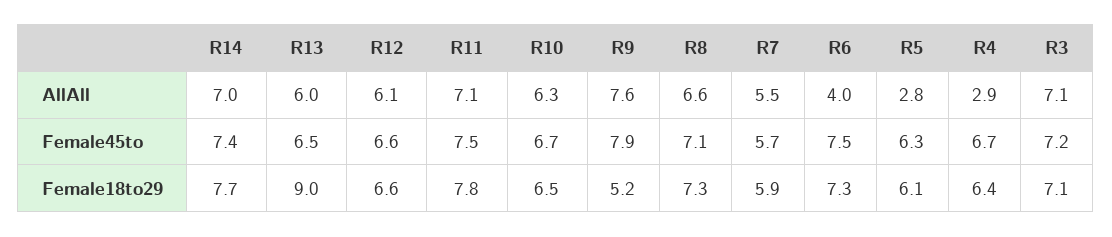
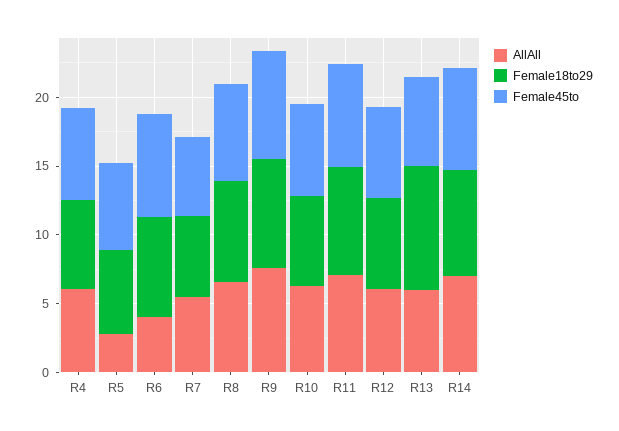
AllAll, R4: 2.9 -> 6
AllAll, R3: 7.1 -> none
Female45to, R3: 7.2 -> none
Female18to29, R9: 5.2 -> 8
Female18to29, R3: 7.1 -> none

